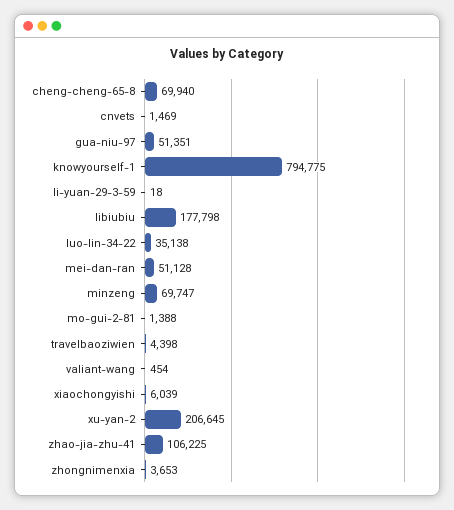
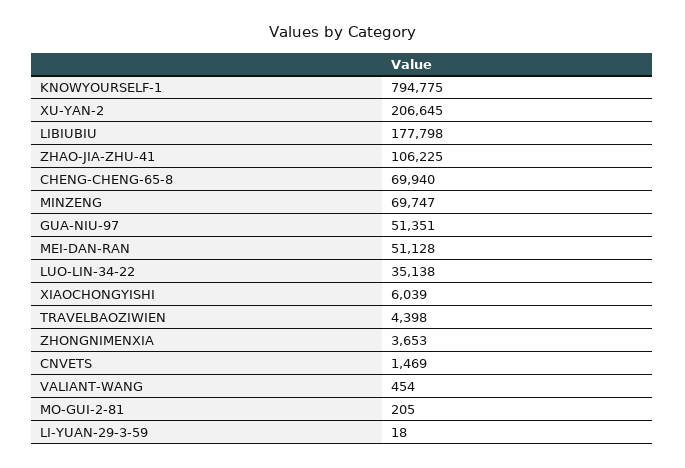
mo-gui-2-81: 1388 -> 205

